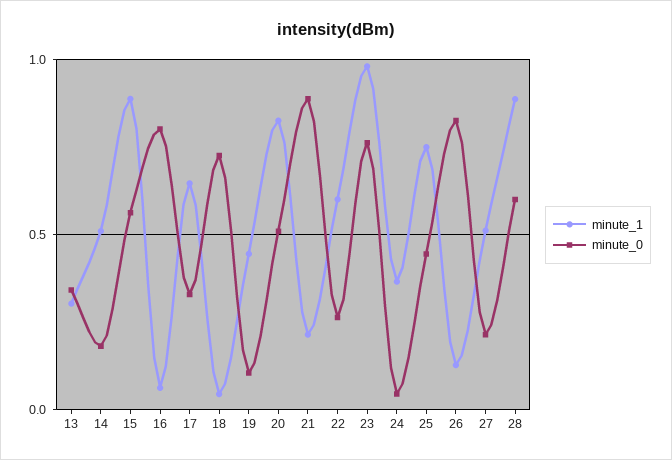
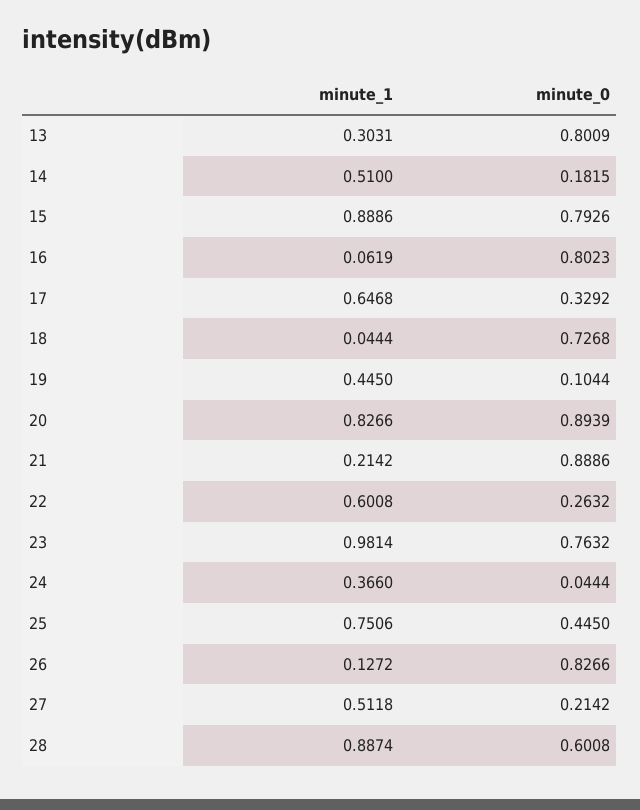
minute_0, 13: 0.35 -> 0.8009
minute_0, 15: 0.55 -> 0.7926
minute_0, 20: 0.5 -> 0.8939

